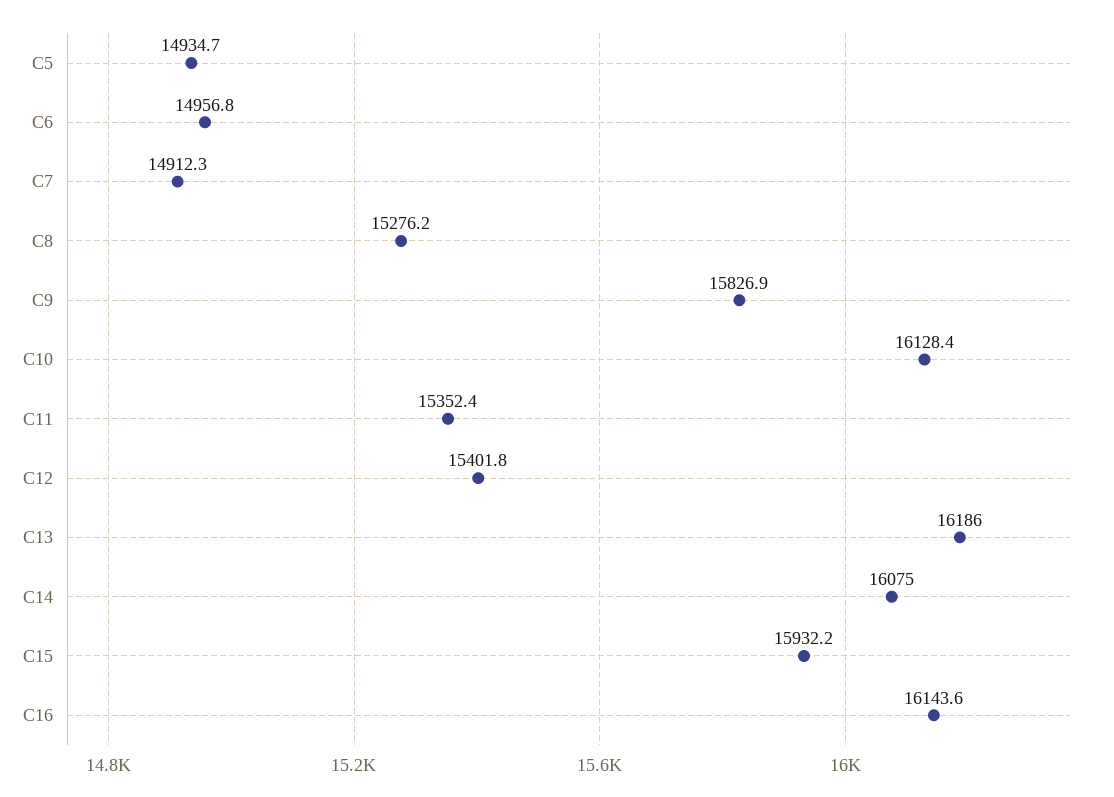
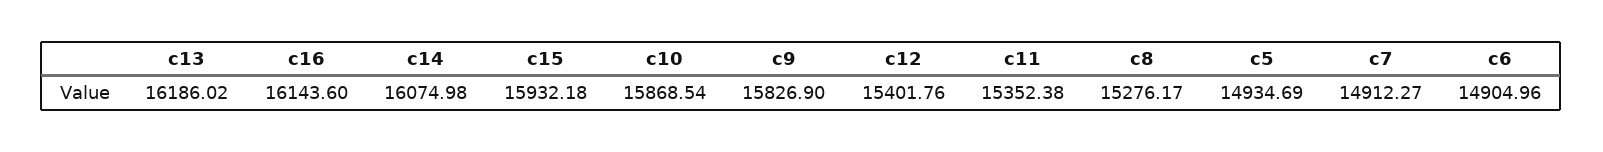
C6: 14956.8 -> 14904.96
C10: 16128.4 -> 15868.54

